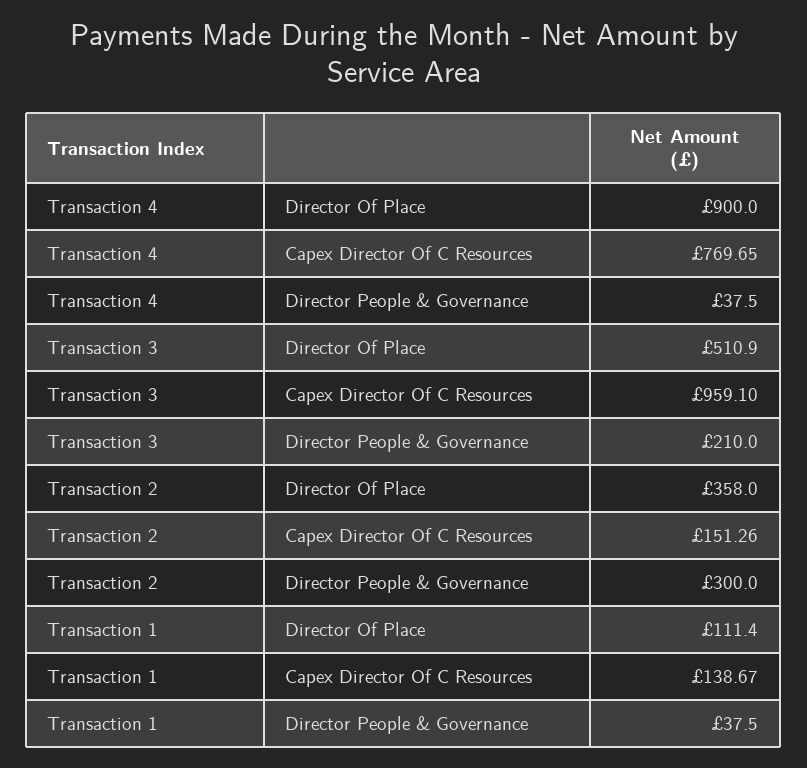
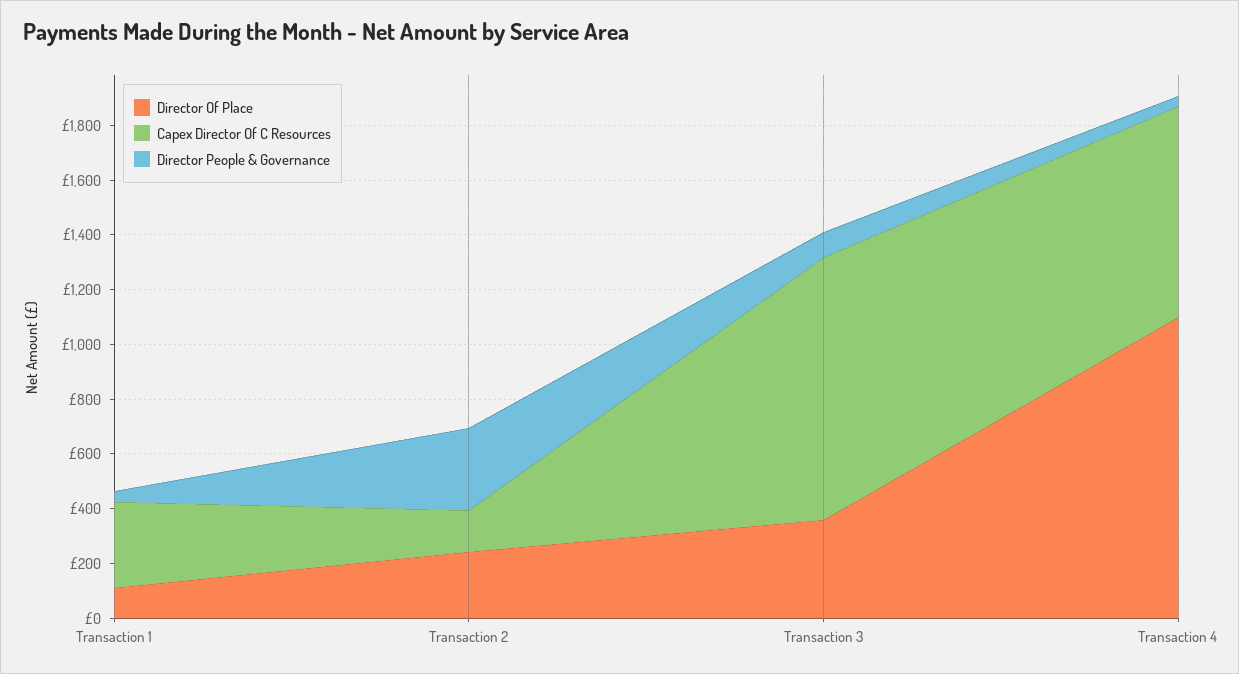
Director Of Place, Transaction 4: 900 -> 1100
Director Of Place, Transaction 3: 510.9 -> 350
Director People & Governance, Transaction 3: 210 -> 100
Director Of Place, Transaction 2: 358 -> 250
Capex Director Of C Resources, Transaction 1: 138.67 -> 300

